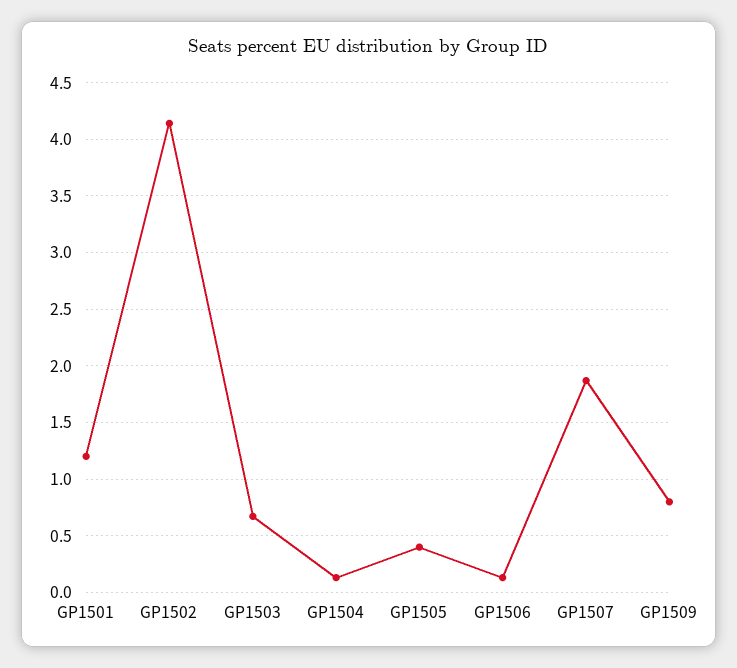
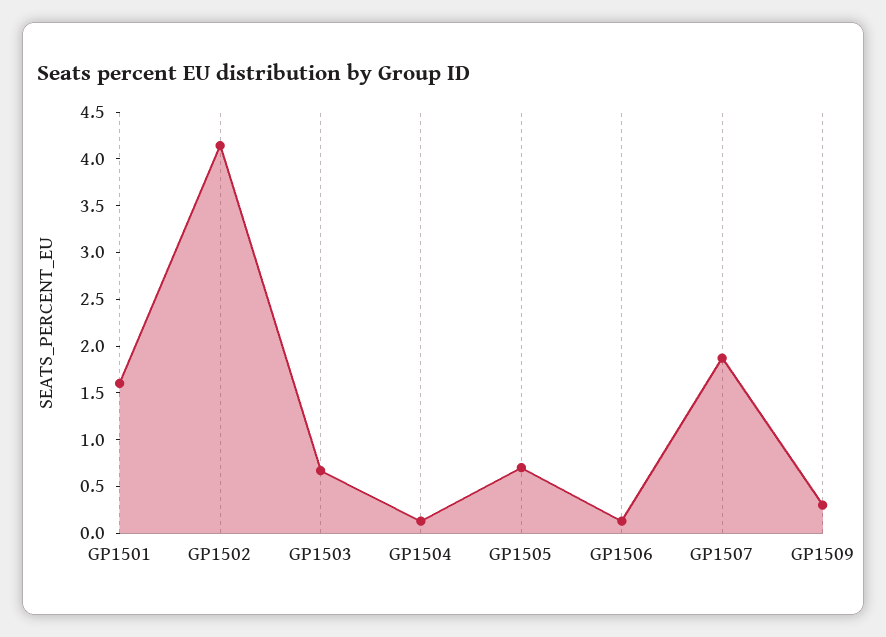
GP1501: 1.2 -> 1.6
GP1505: 0.4 -> 0.7
GP1509: 0.8 -> 0.3

